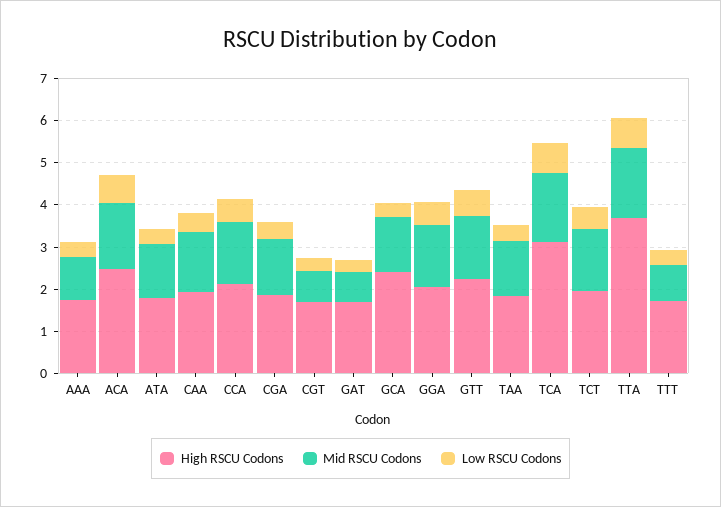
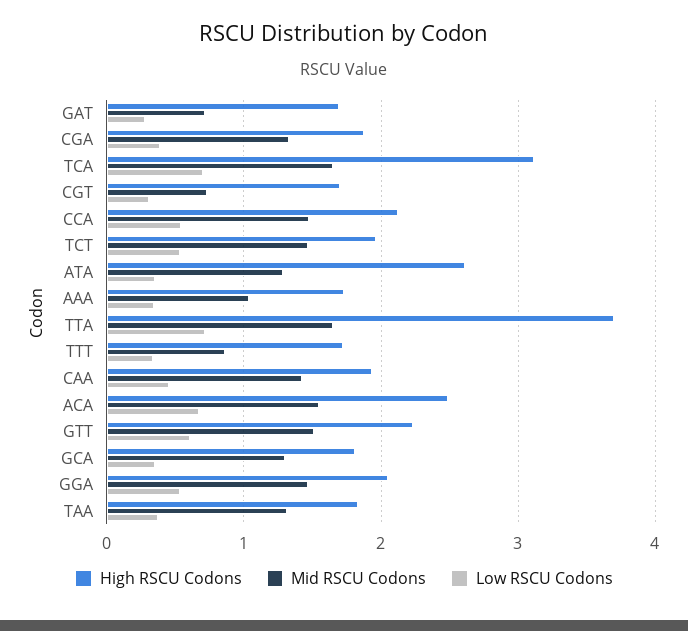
High RSCU Codons, ATA: 1.8 -> 2.6
High RSCU Codons, GCA: 2.4 -> 1.8

